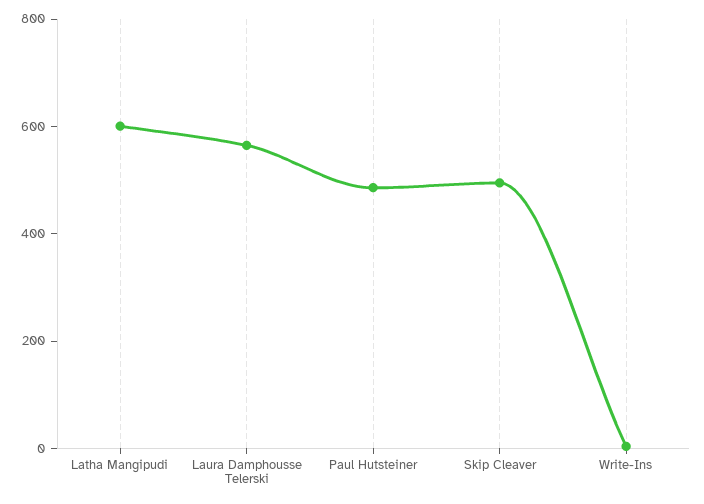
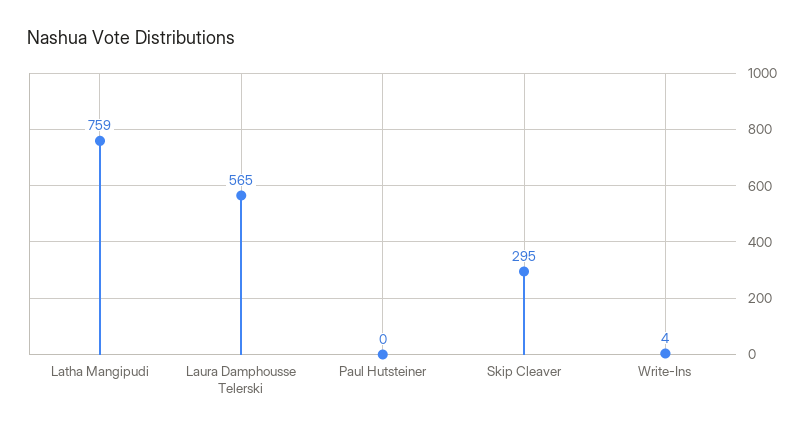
Latha Mangipudi: 600 -> 759
Paul Hutsteiner: 500 -> 0
Skip Cleaver: 500 -> 295

